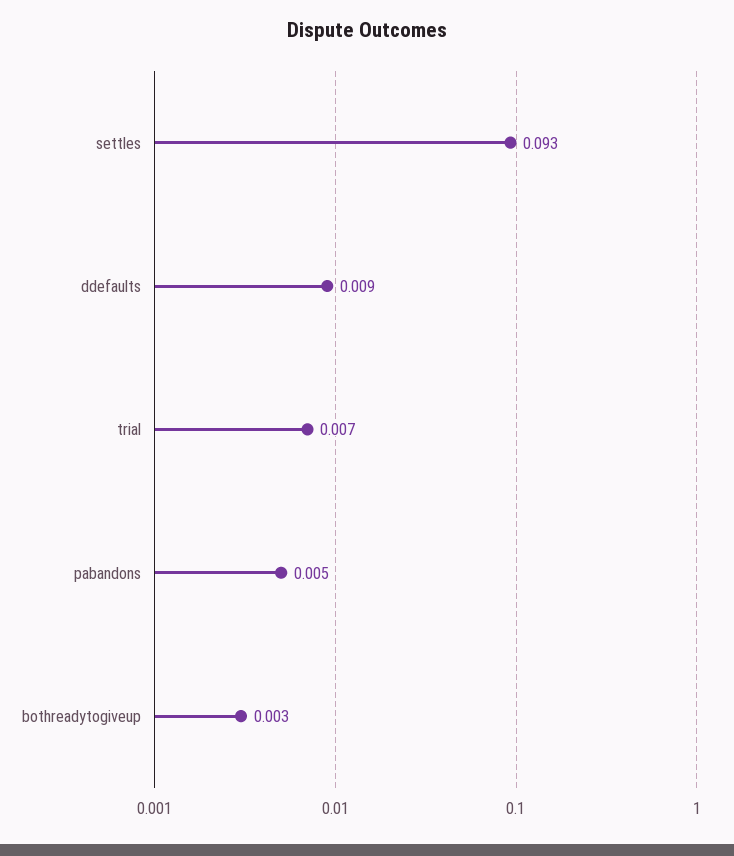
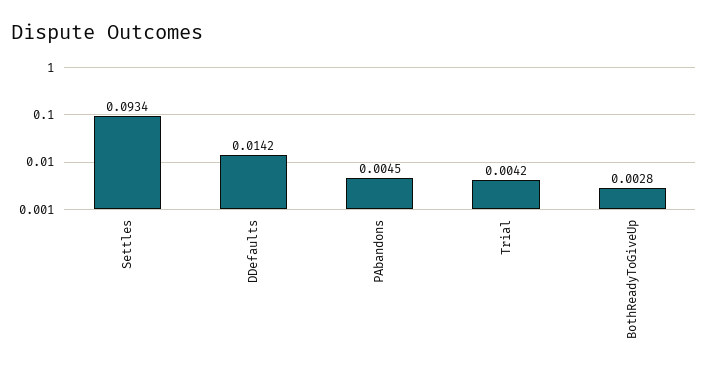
ddefaults: 0.009 -> 0.0142
trial: 0.007 -> 0.0042

